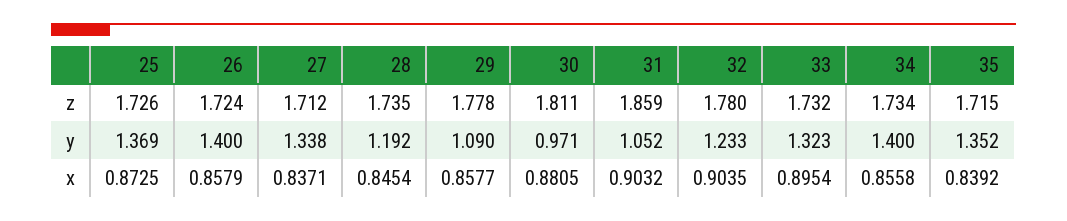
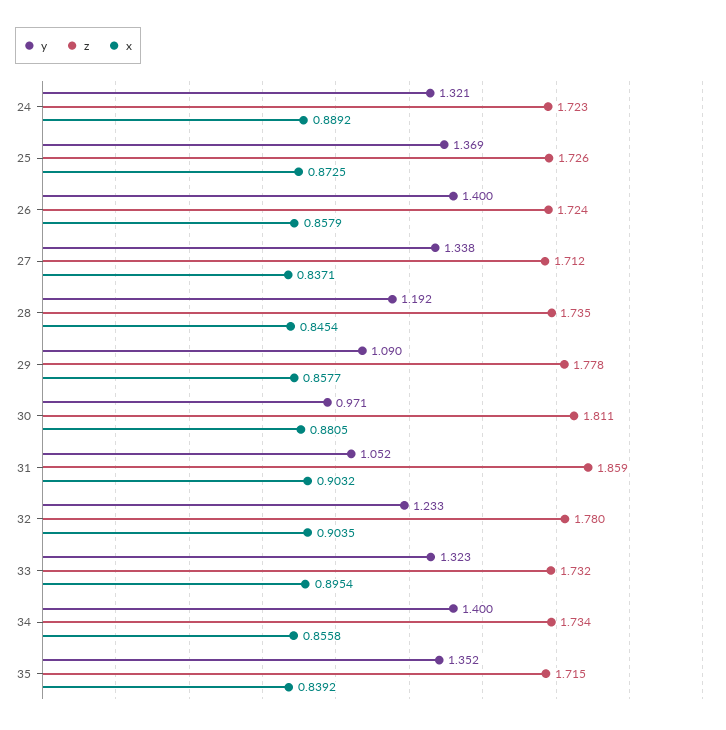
y, 24: none -> 1.321
z, 24: none -> 1.723
x, 24: none -> 0.8892

